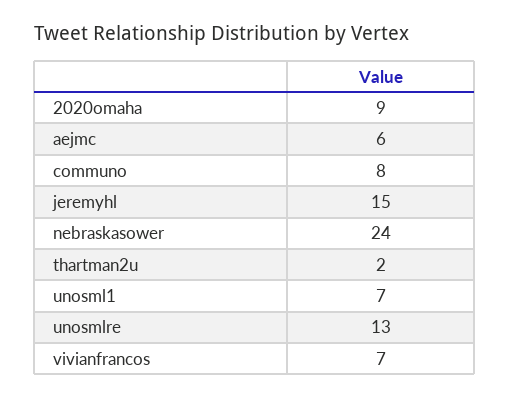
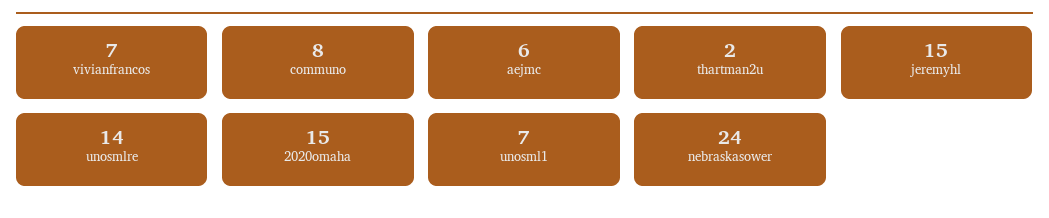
2020omaha: 9 -> 15
unosmlre: 13 -> 14

